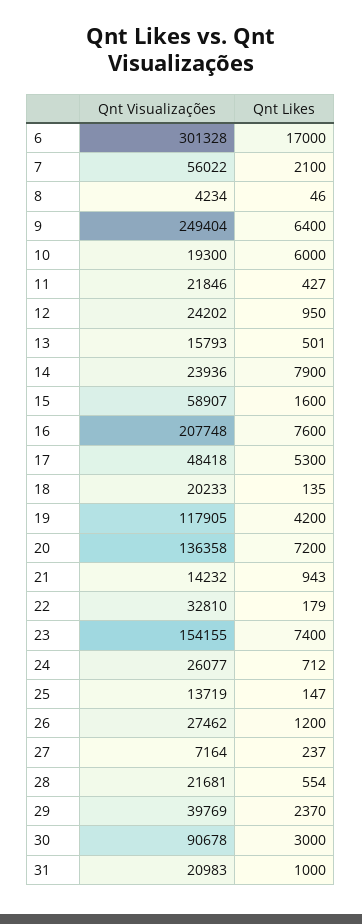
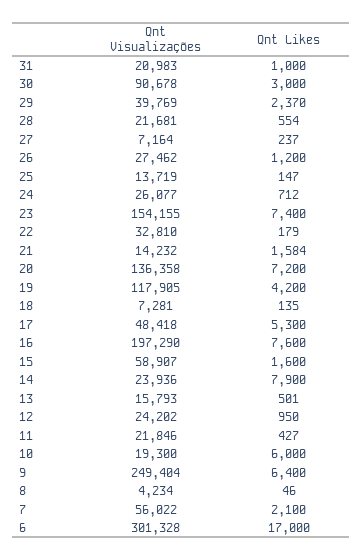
Qnt Visualizações, 16: 207748 -> 197290
Qnt Visualizações, 18: 20233 -> 7281
Qnt Likes, 21: 943 -> 1584

